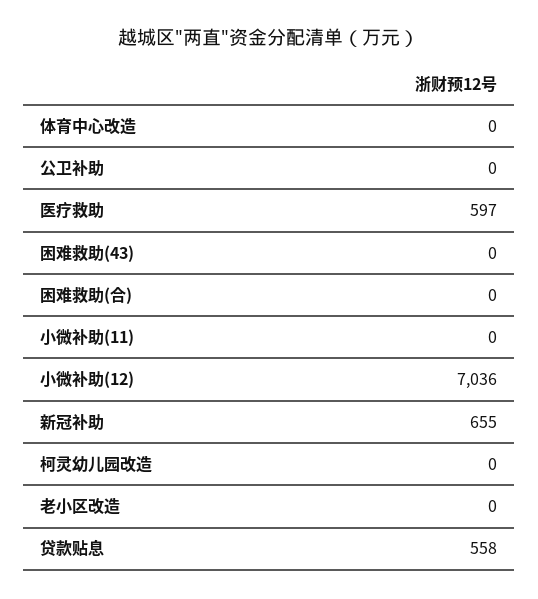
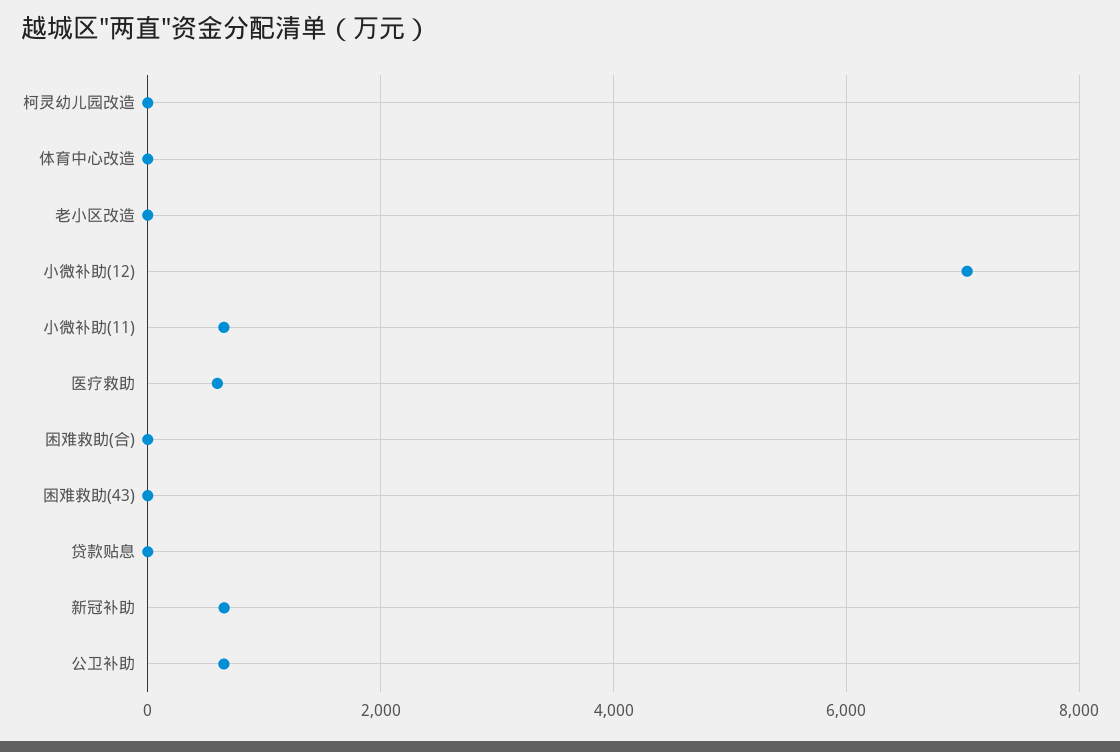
公卫补助: 0 -> 600
小微补助(11): 0 -> 600
贷款贴息: 558 -> 0

